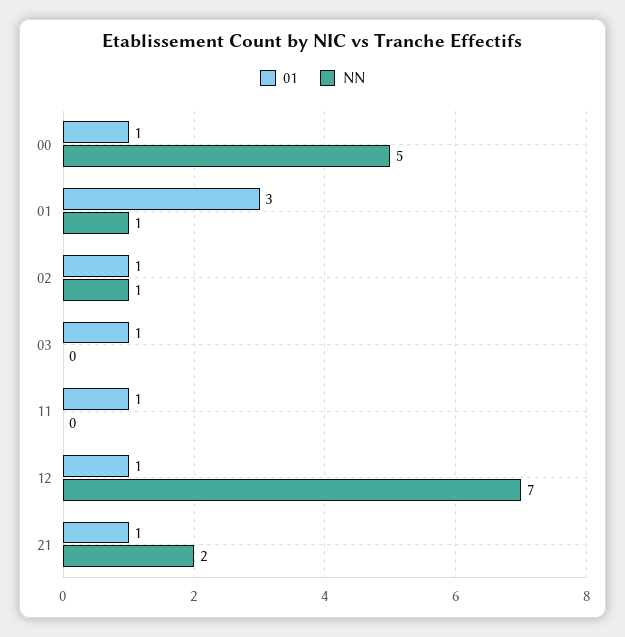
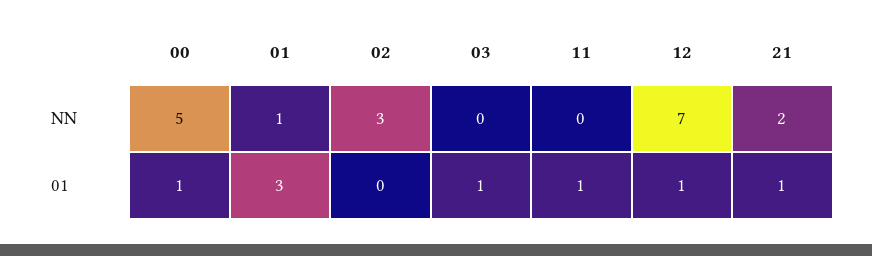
01, 02: 1 -> 0
NN, 02: 1 -> 3

